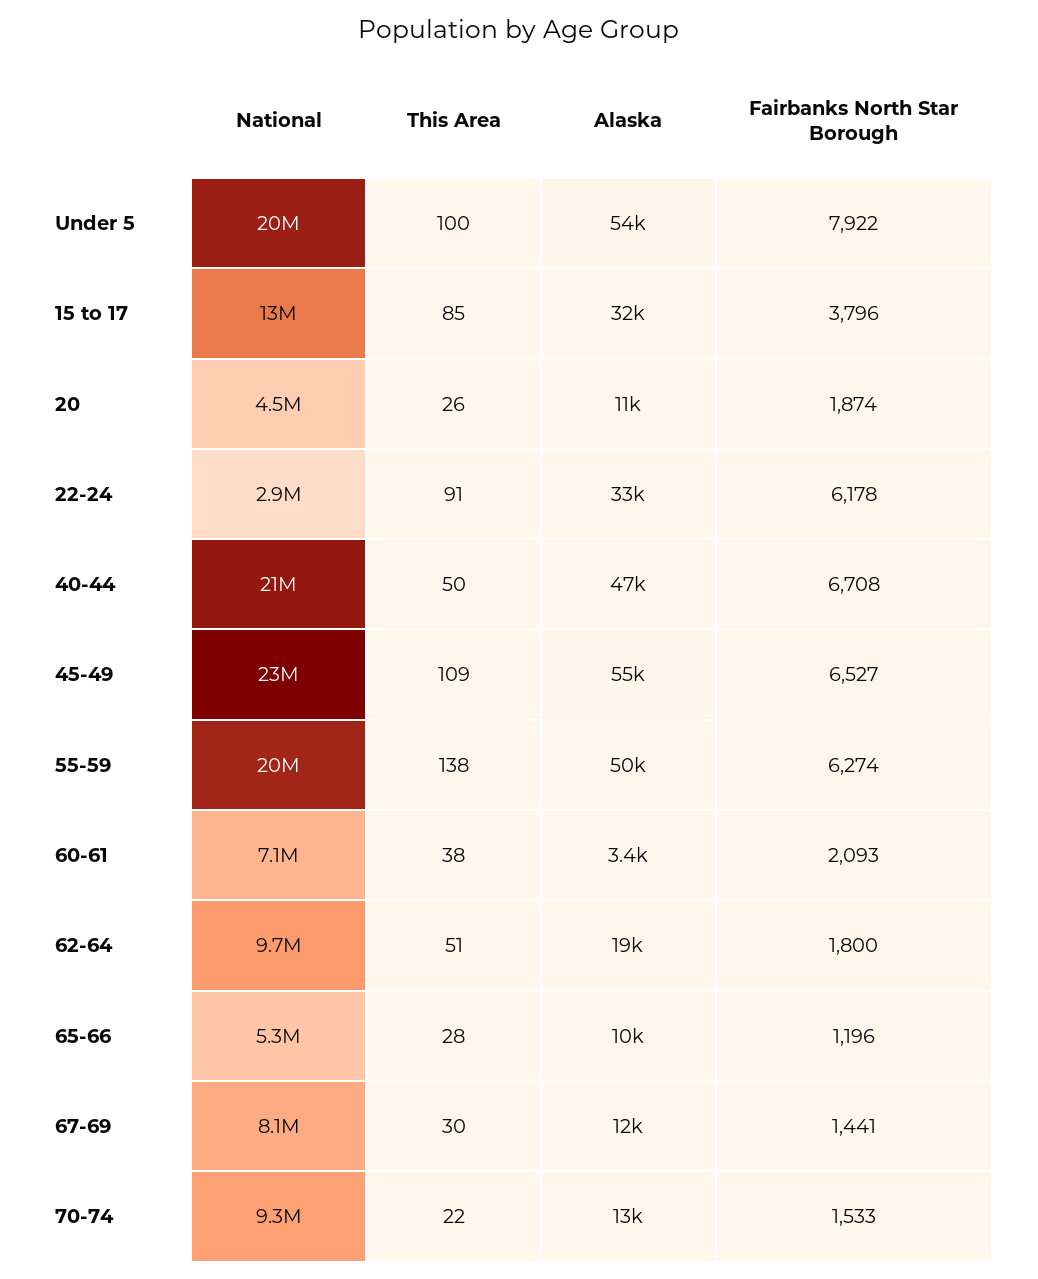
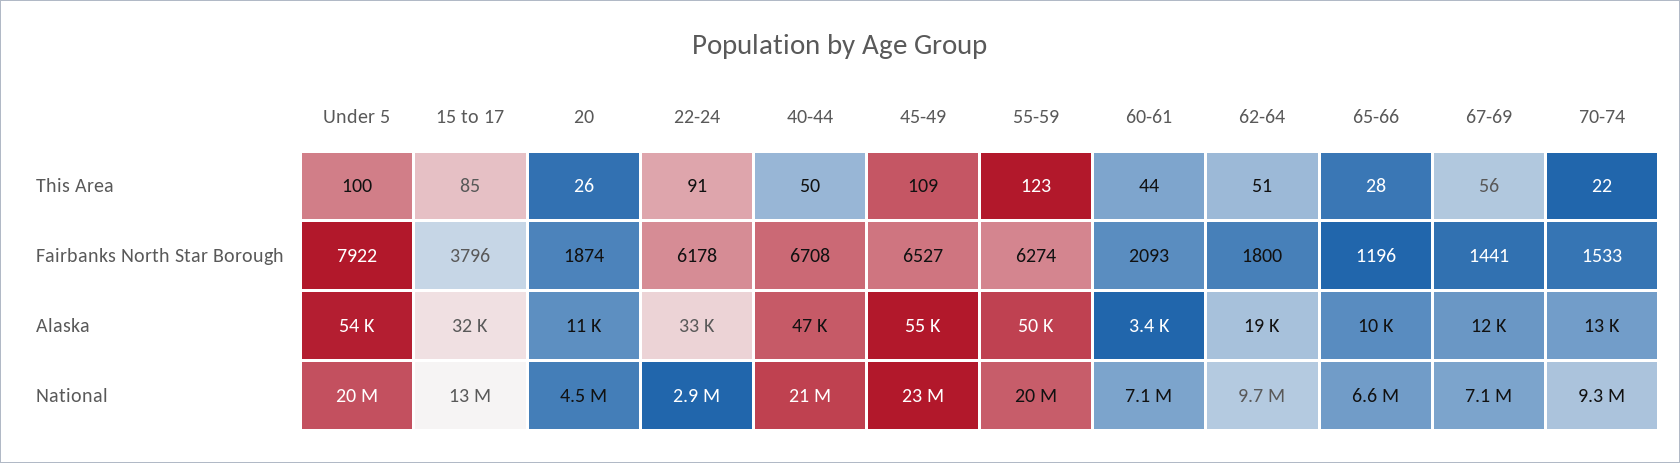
This Area, 55-59: 138 -> 123
This Area, 60-61: 38 -> 44
National, 65-66: 5300000 -> 6600000
National, 67-69: 8100000 -> 7100000
This Area, 67-69: 30 -> 56

